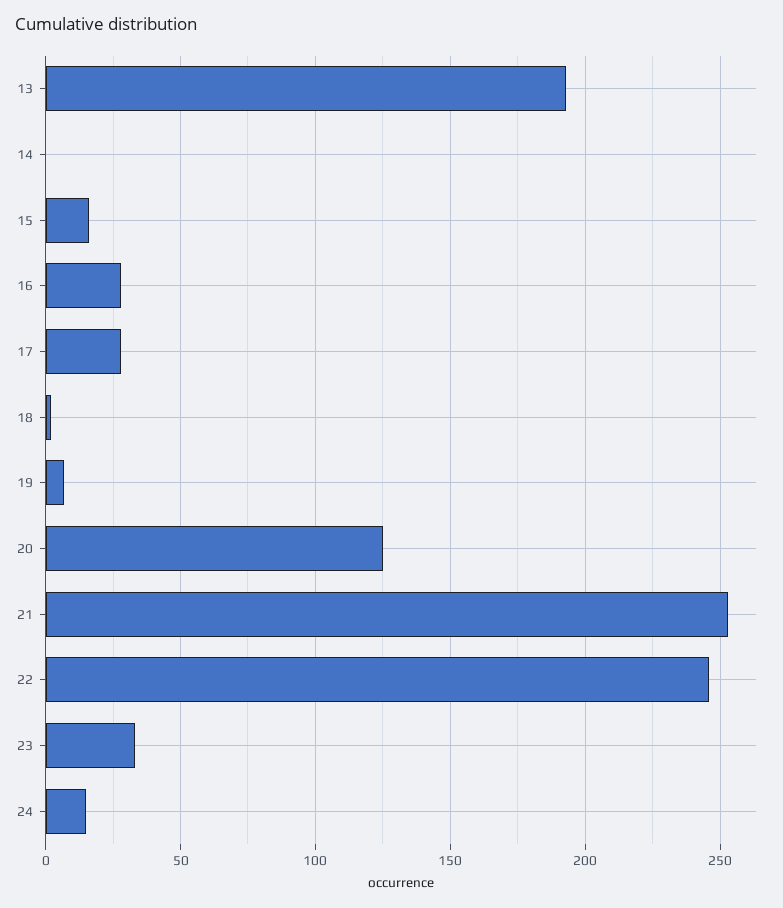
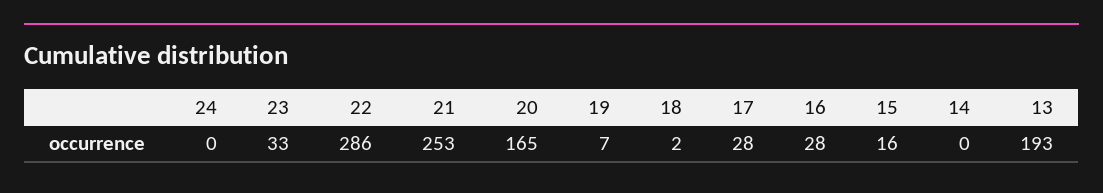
20: 125 -> 165
22: 245 -> 286
24: 15 -> 0

